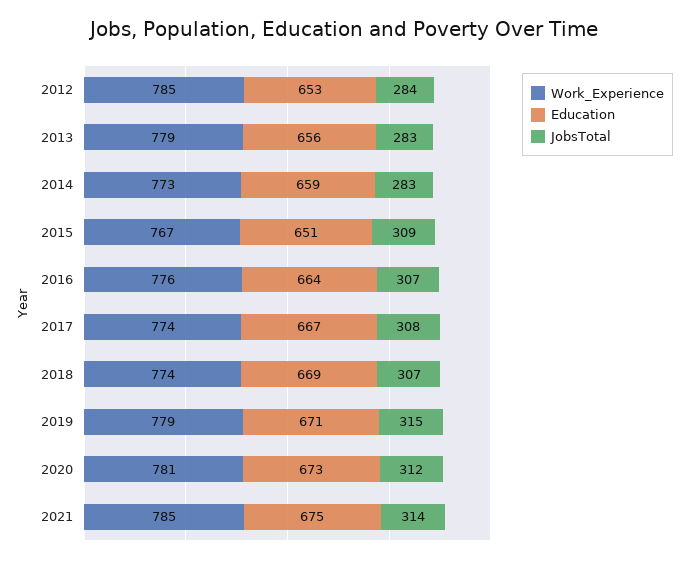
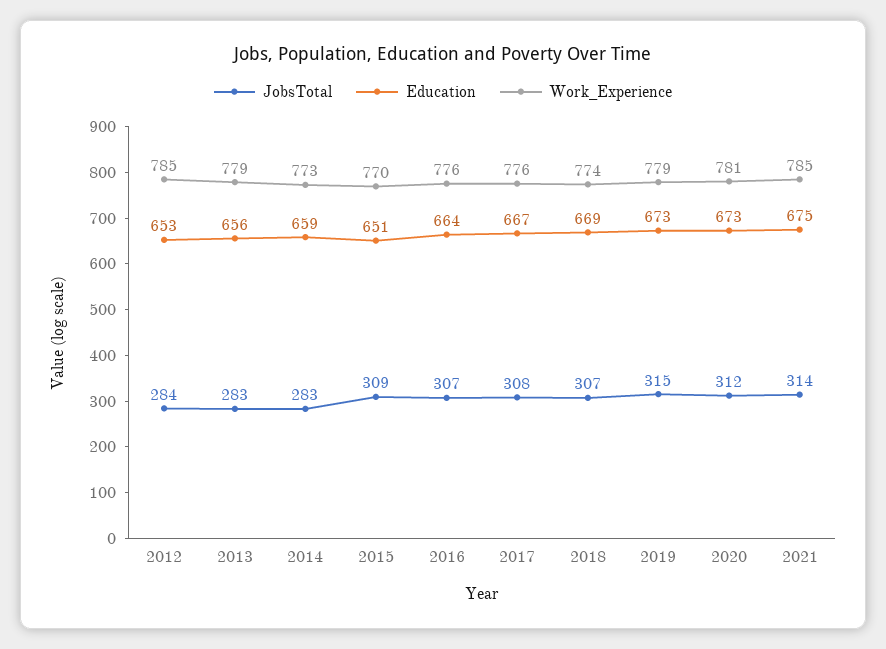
Work_Experience, 2015: 767 -> 770
Work_Experience, 2017: 774 -> 776
Education, 2019: 671 -> 673

